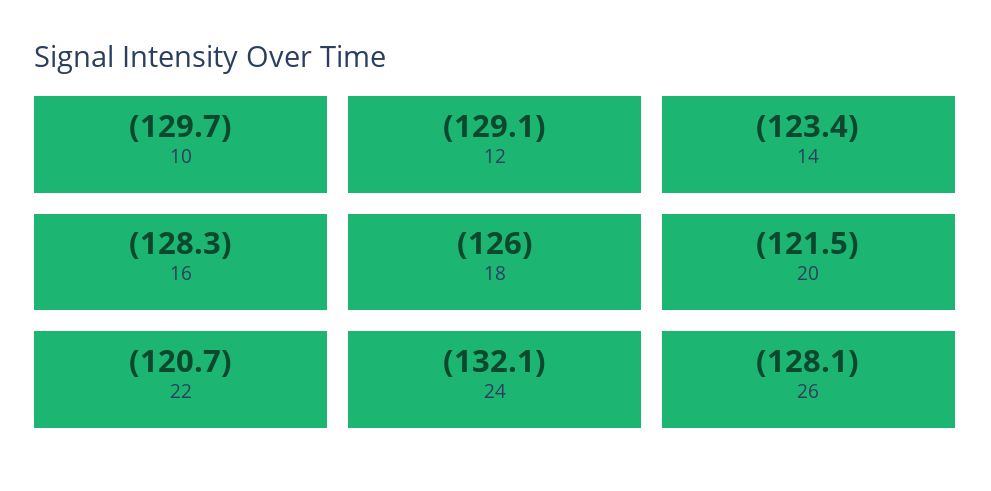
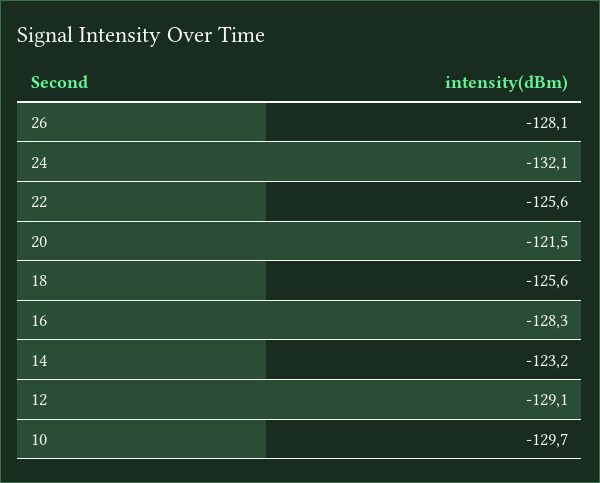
14: -123.4 -> -123.2
18: -126 -> -125.6
22: -120.7 -> -125.6

